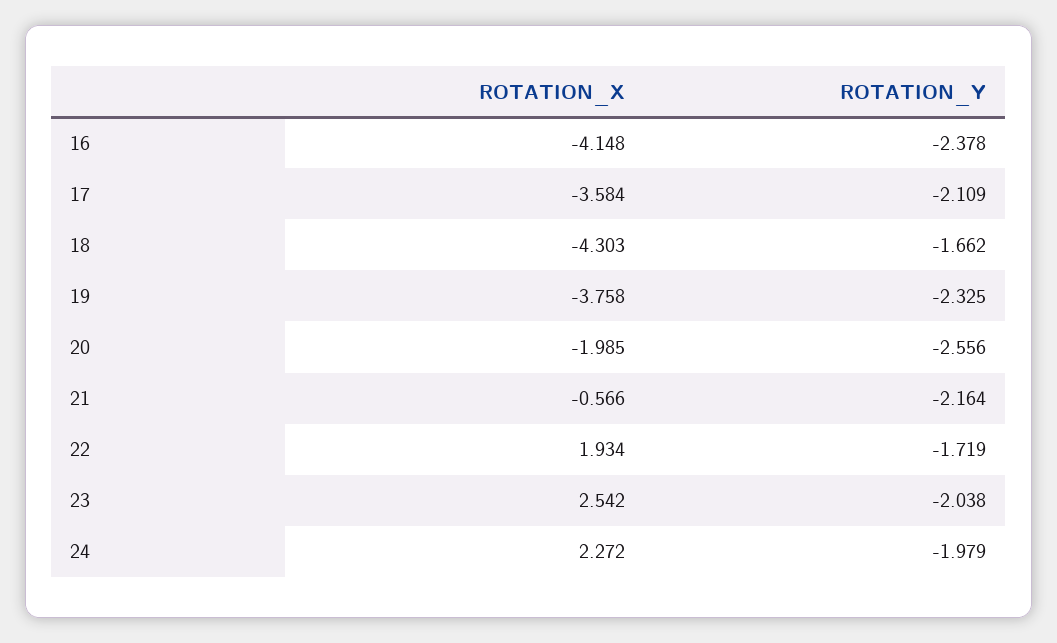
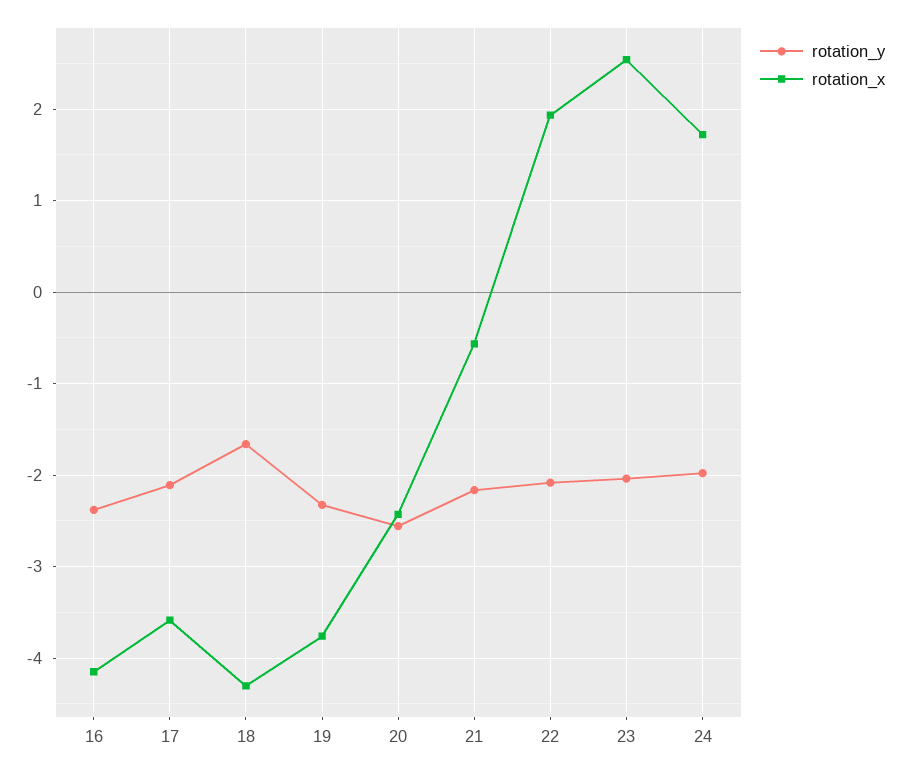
ROTATION_X, 20: -1.985 -> -2.4
ROTATION_Y, 22: -1.719 -> -2.1
ROTATION_X, 24: 2.272 -> 1.7

